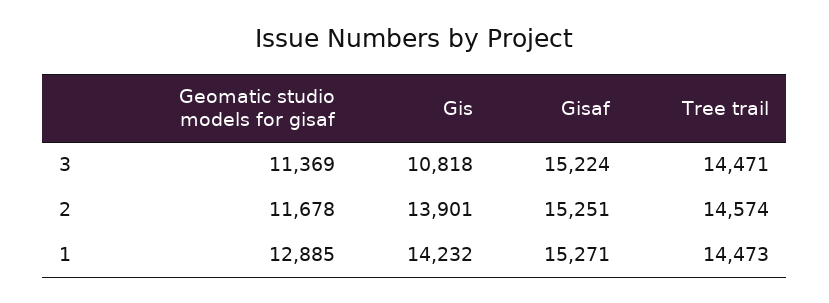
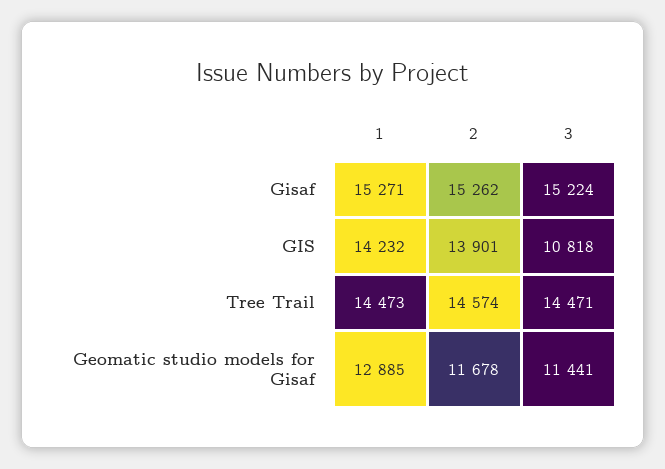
Geomatic studio models for gisaf, 3: 11369 -> 11441
Gisaf, 2: 15251 -> 15262

